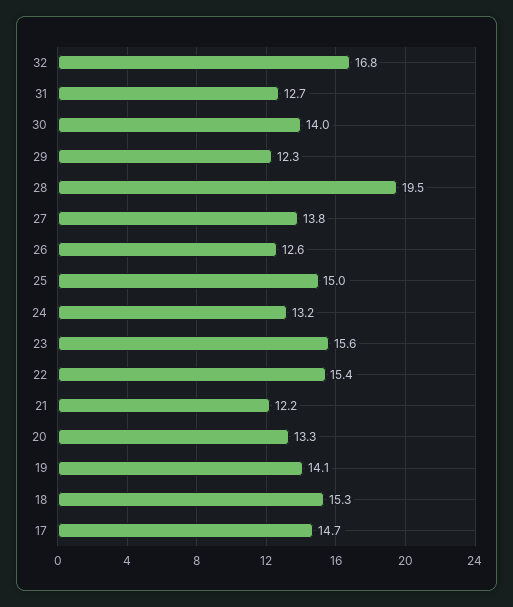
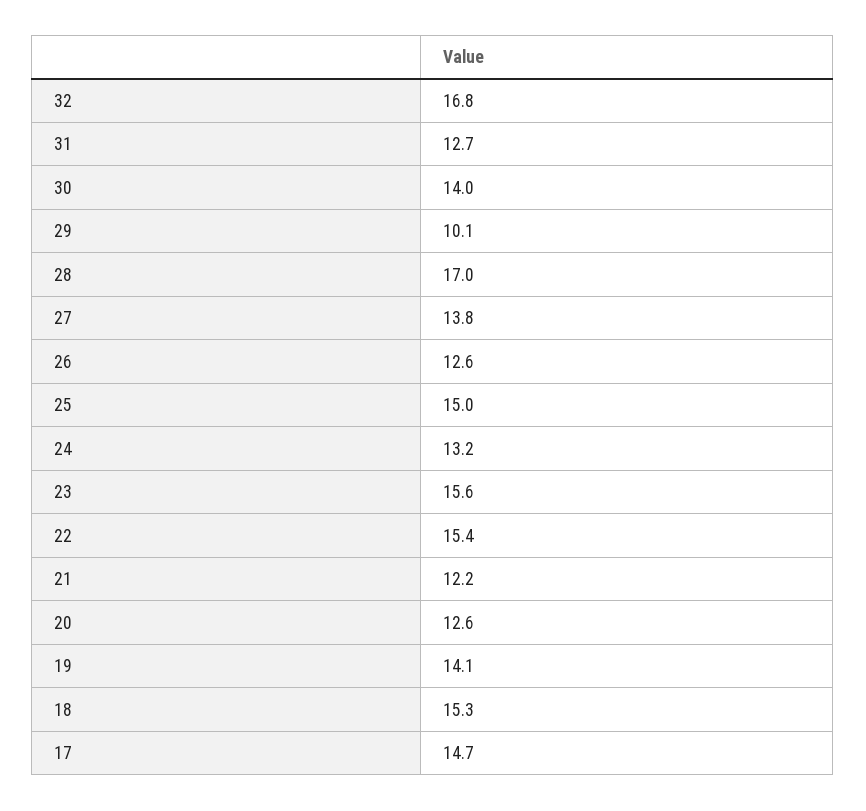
29: 12.3 -> 10.1
28: 19.5 -> 17
20: 13.3 -> 12.6

